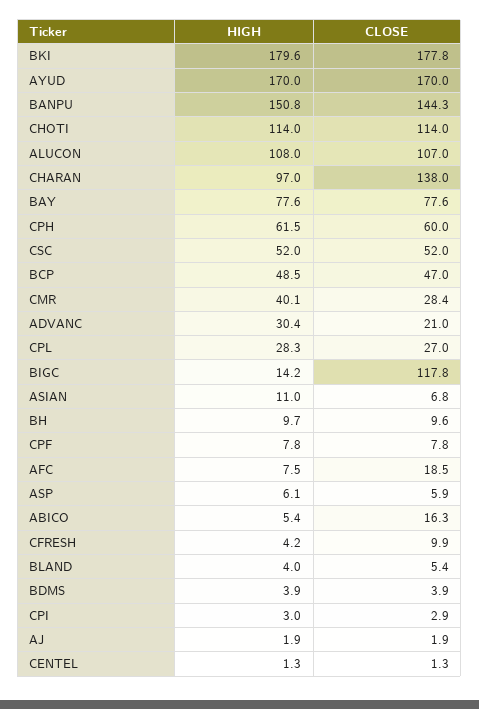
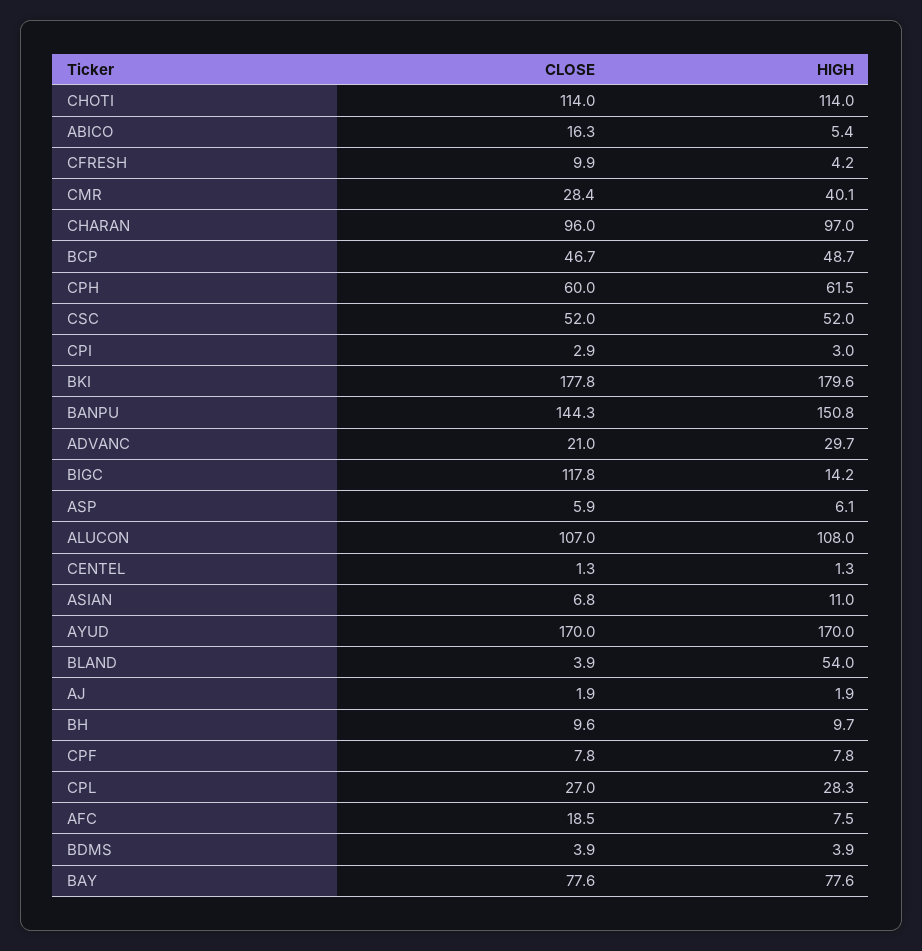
CLOSE, CHARAN: 138 -> 96
HIGH, BCP: 48.5 -> 48.7
CLOSE, BCP: 47 -> 46.7
HIGH, ADVANC: 30.4 -> 29.7
HIGH, BLAND: 4 -> 54
CLOSE, BLAND: 5.4 -> 3.9

